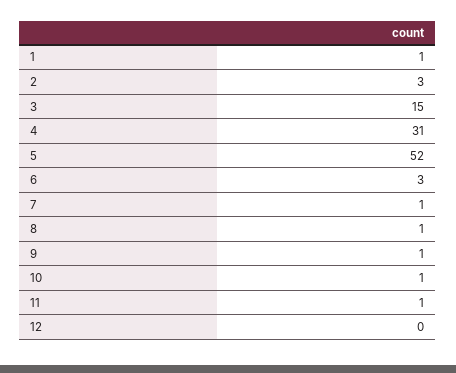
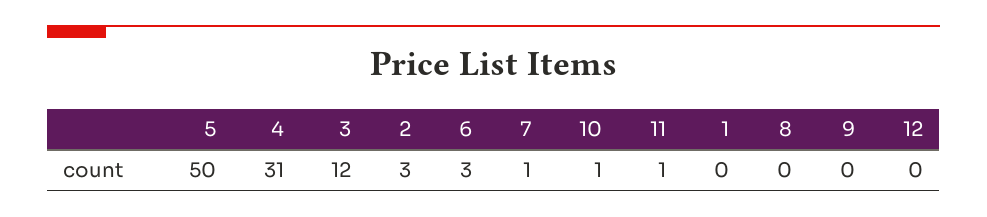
1: 1 -> 0
3: 15 -> 12
5: 52 -> 50
8: 1 -> 0
9: 1 -> 0

